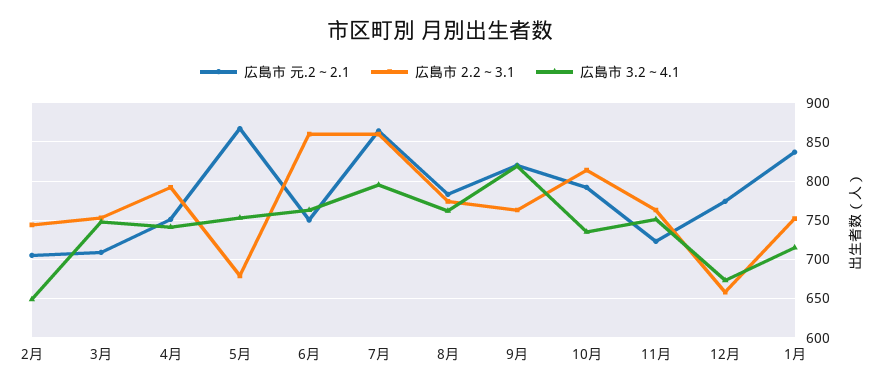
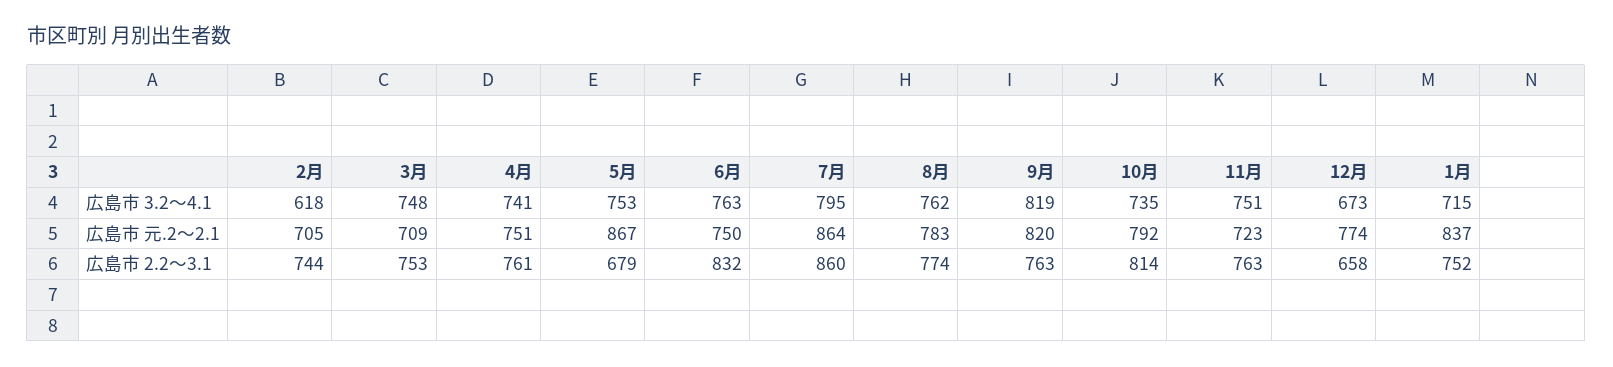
広島市 3.2～4.1, 2月: 650 -> 618
広島市 2.2～3.1, 4月: 790 -> 761
広島市 2.2～3.1, 6月: 860 -> 832

